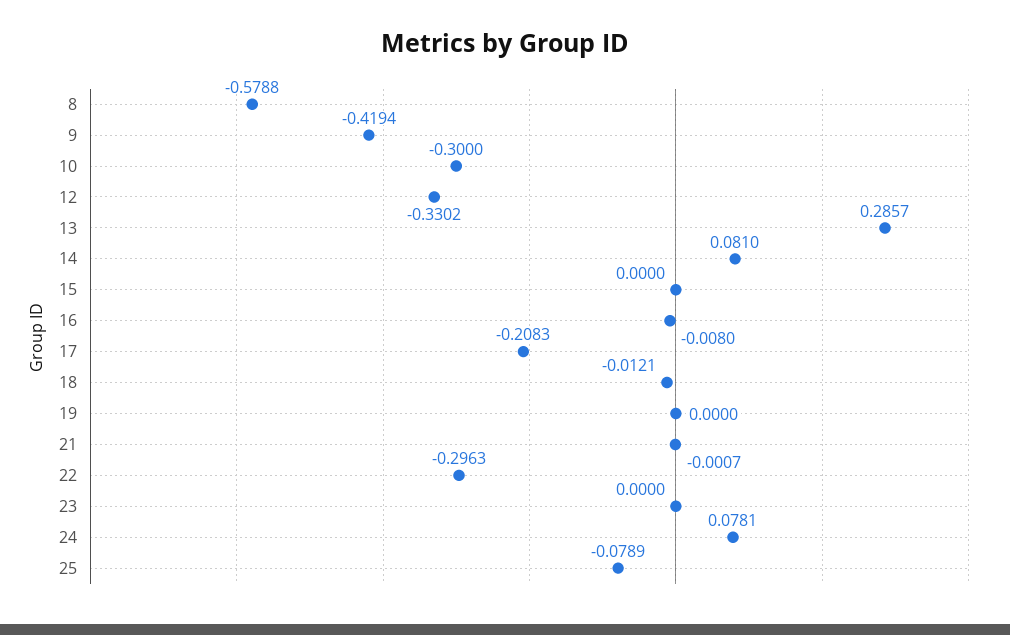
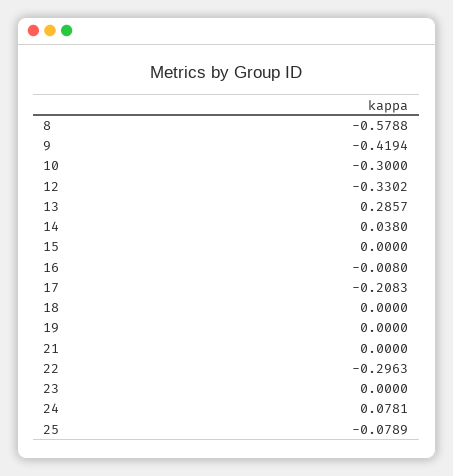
14: 0.081 -> 0.038
18: -0.0121 -> 0
21: -0.0007 -> 0

